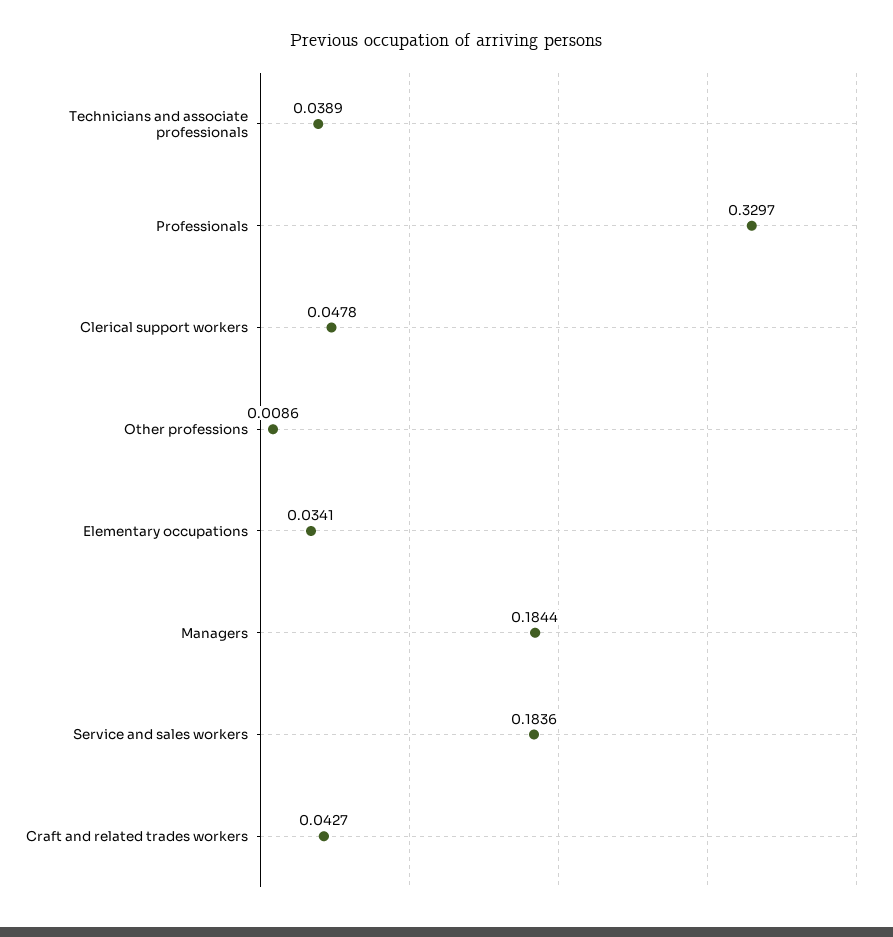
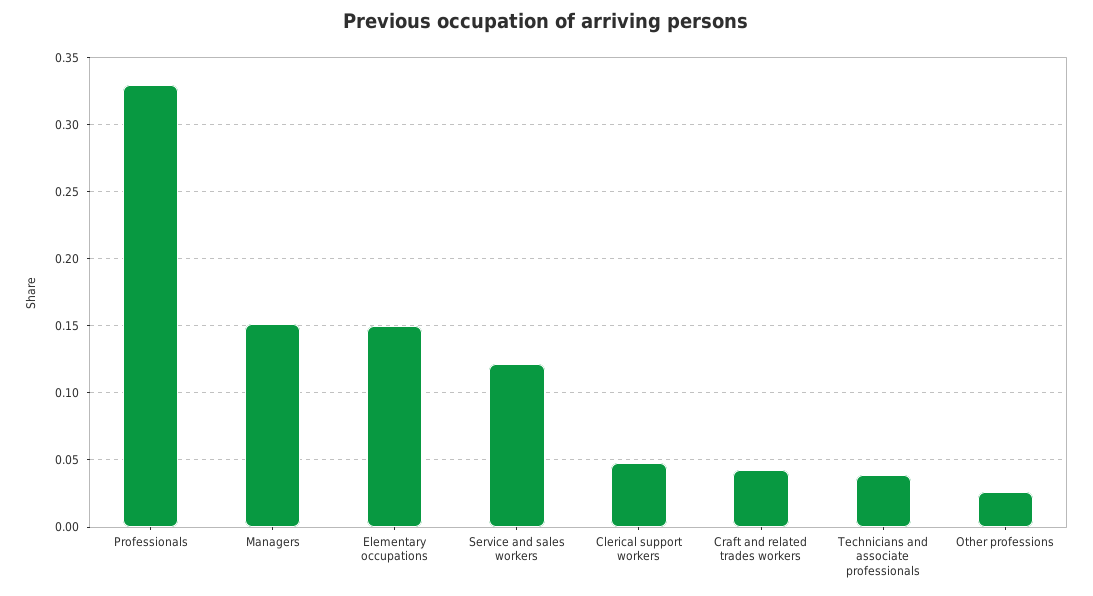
Other professions: 0.0086 -> 0.025
Elementary occupations: 0.0341 -> 0.15
Managers: 0.1844 -> 0.15
Service and sales workers: 0.1836 -> 0.12

